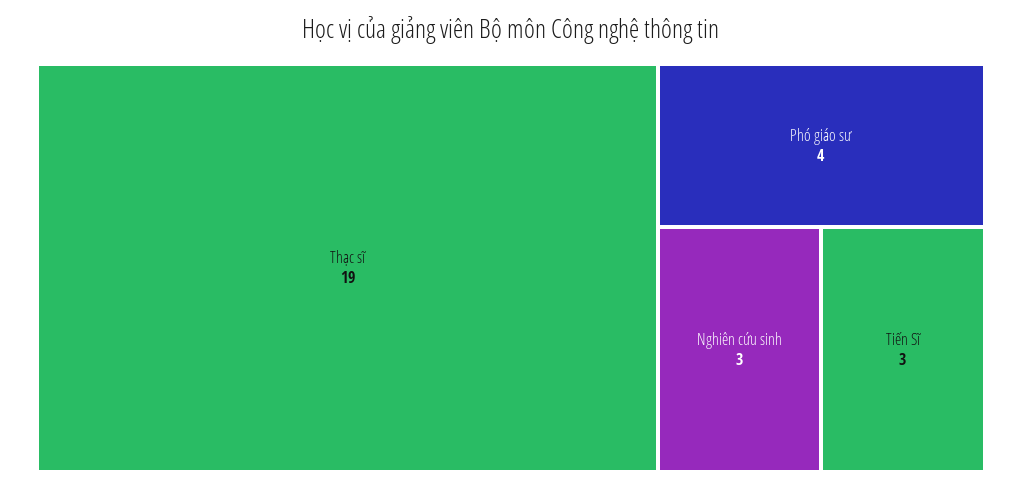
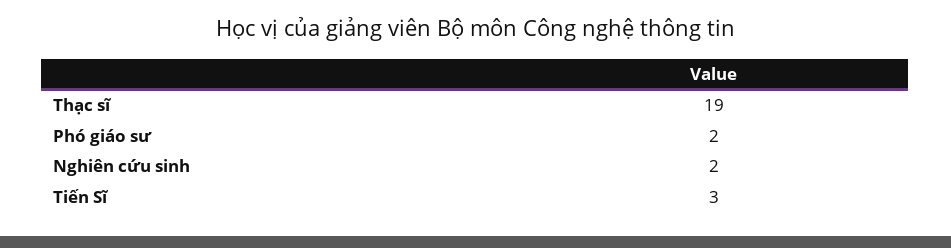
Phó giáo sư: 4 -> 2
Nghiên cứu sinh: 3 -> 2

